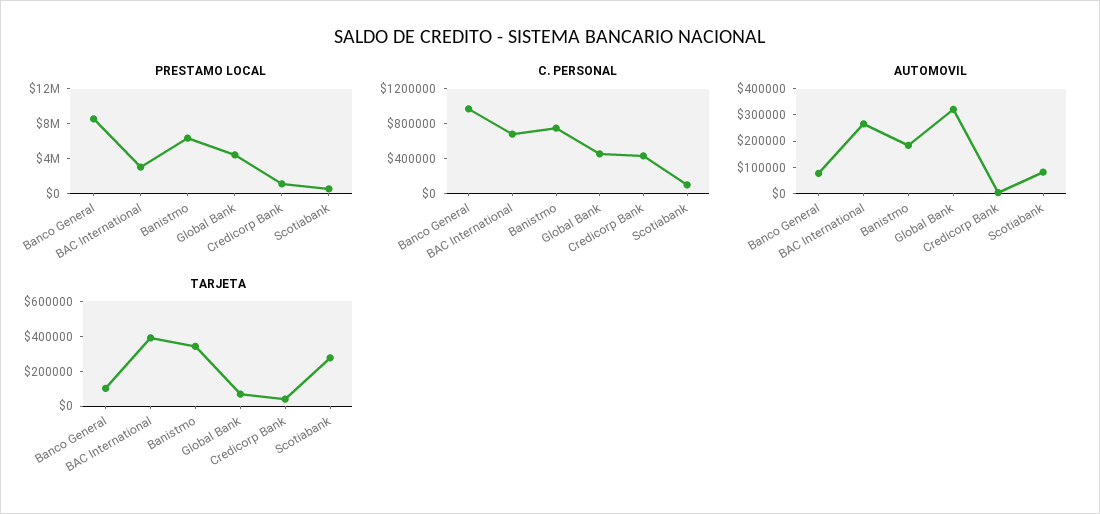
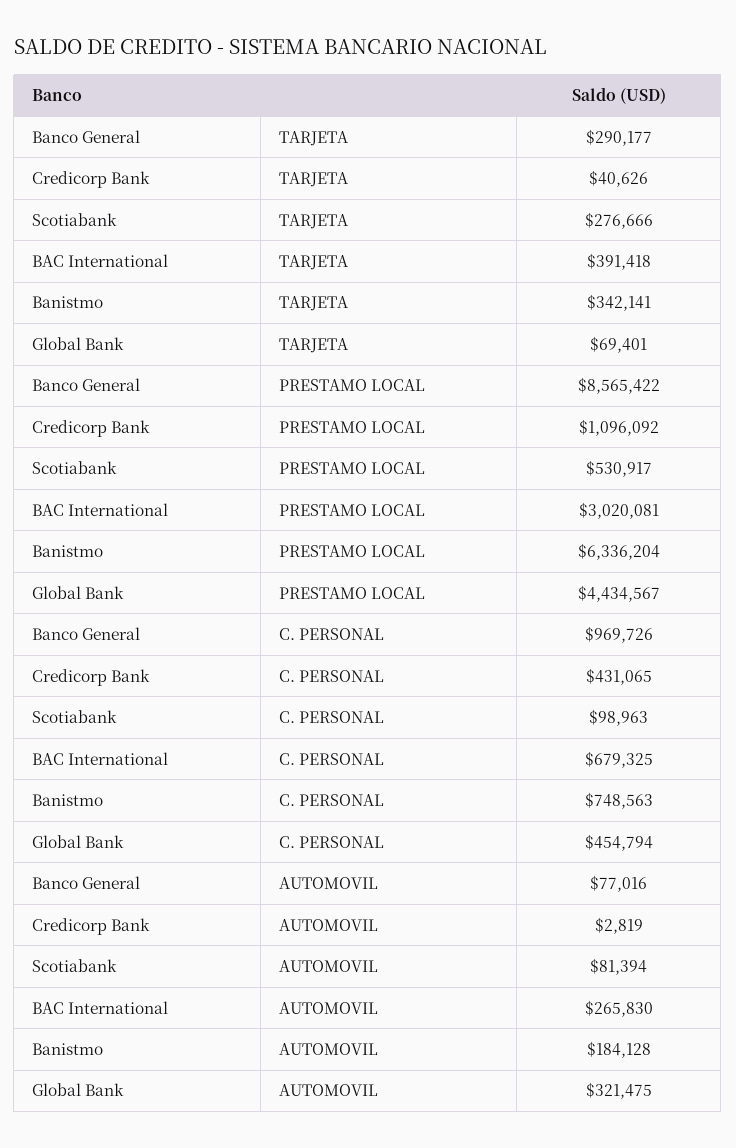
TARJETA, Banco General: 100000 -> 290177

